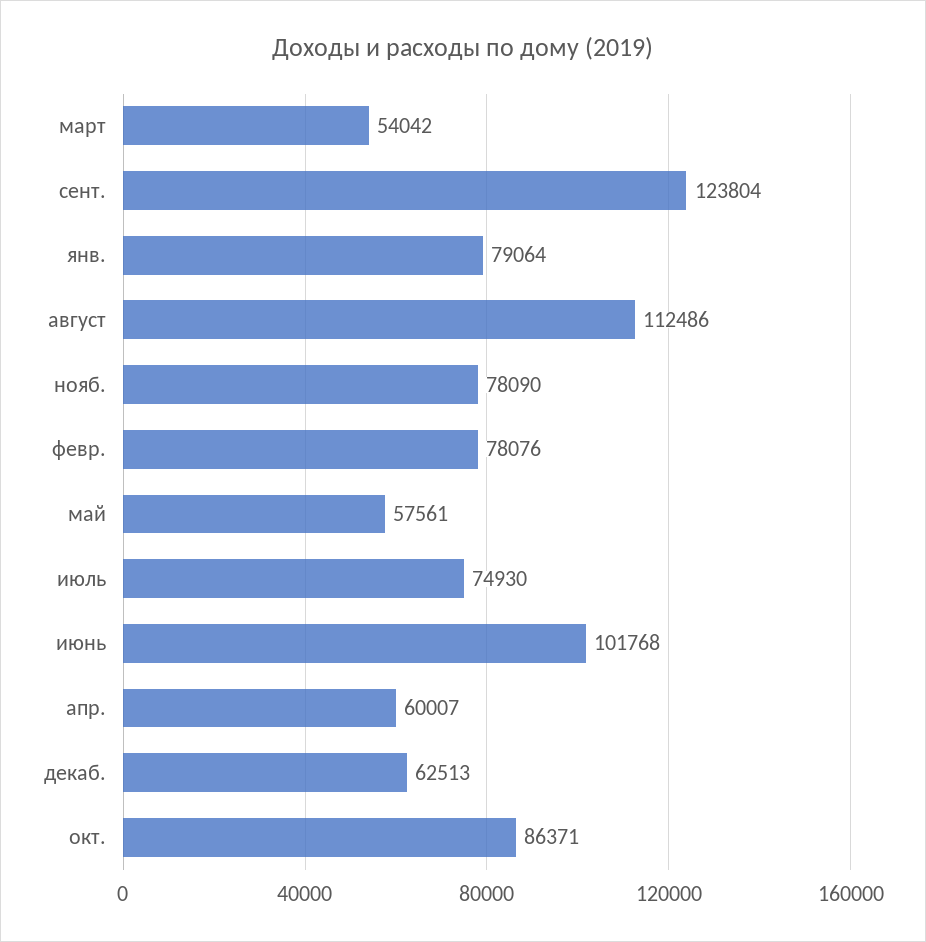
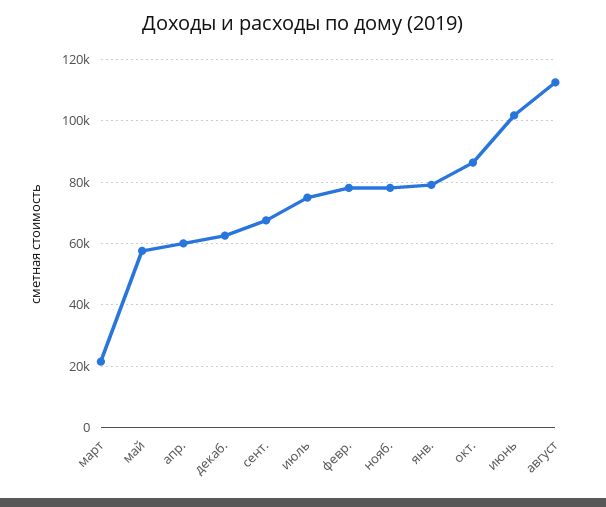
март: 54042 -> 22000
сент.: 123804 -> 68000

